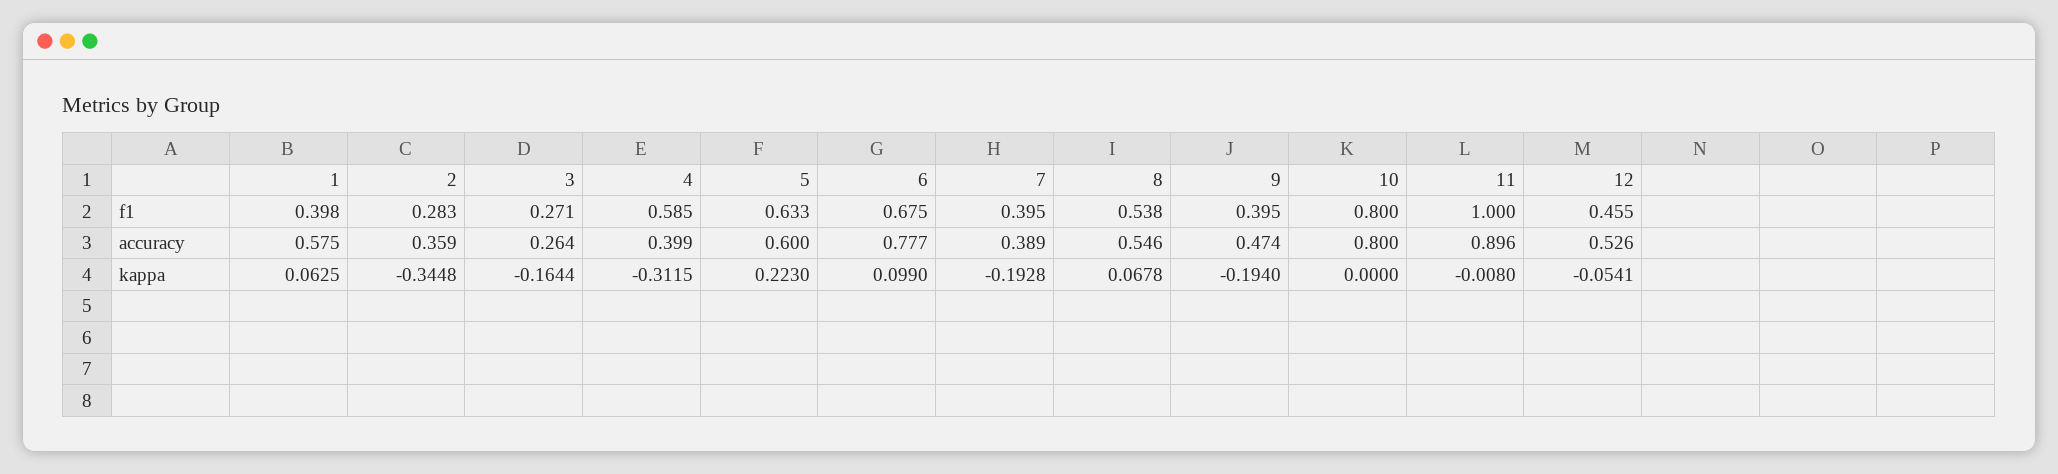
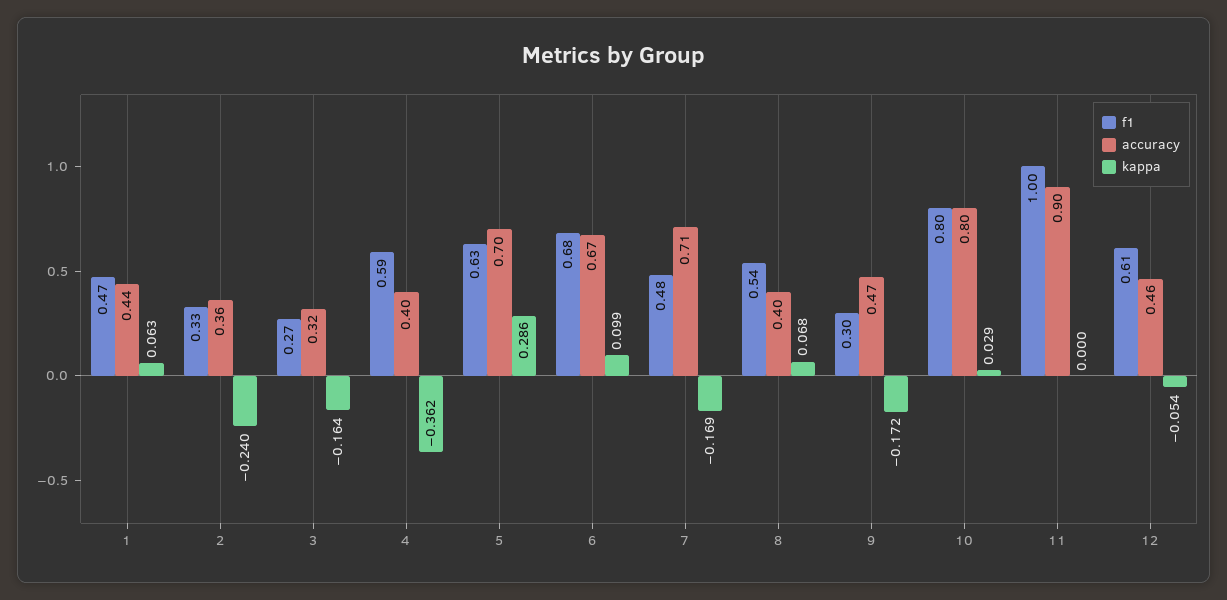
f1, 1: 0.398 -> 0.47
f1, 2: 0.283 -> 0.33
f1, 7: 0.395 -> 0.48
f1, 9: 0.395 -> 0.3
f1, 12: 0.455 -> 0.61
accuracy, 1: 0.575 -> 0.44
accuracy, 3: 0.264 -> 0.32
accuracy, 5: 0.6 -> 0.7
accuracy, 6: 0.777 -> 0.67
accuracy, 7: 0.389 -> 0.71
accuracy, 8: 0.546 -> 0.4
accuracy, 12: 0.526 -> 0.46
kappa, 2: -0.3448 -> -0.24
kappa, 4: -0.3115 -> -0.362
kappa, 5: 0.223 -> 0.286
kappa, 7: -0.1928 -> -0.169
kappa, 9: -0.194 -> -0.172
kappa, 10: 0 -> 0.029
kappa, 11: -0.008 -> 0

